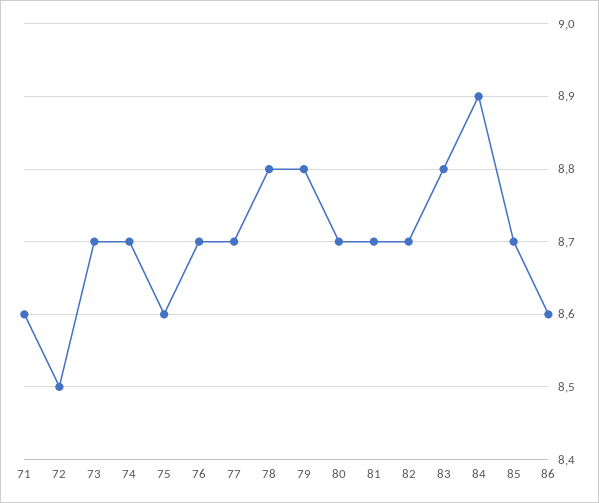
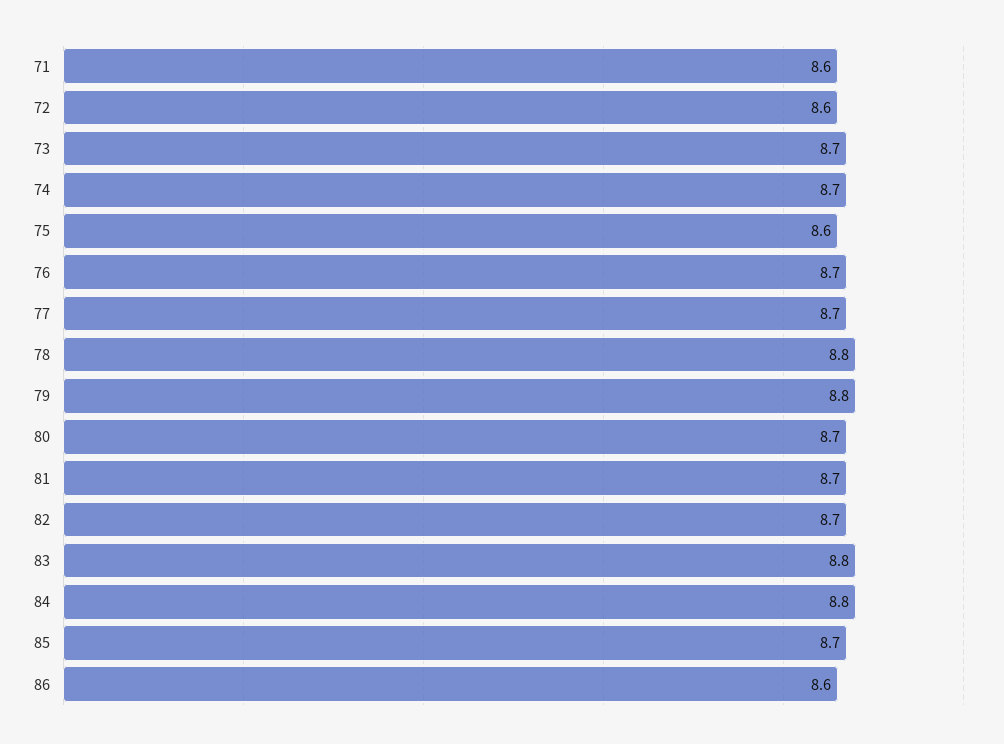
72: 8.5 -> 8.6
84: 8.9 -> 8.8

